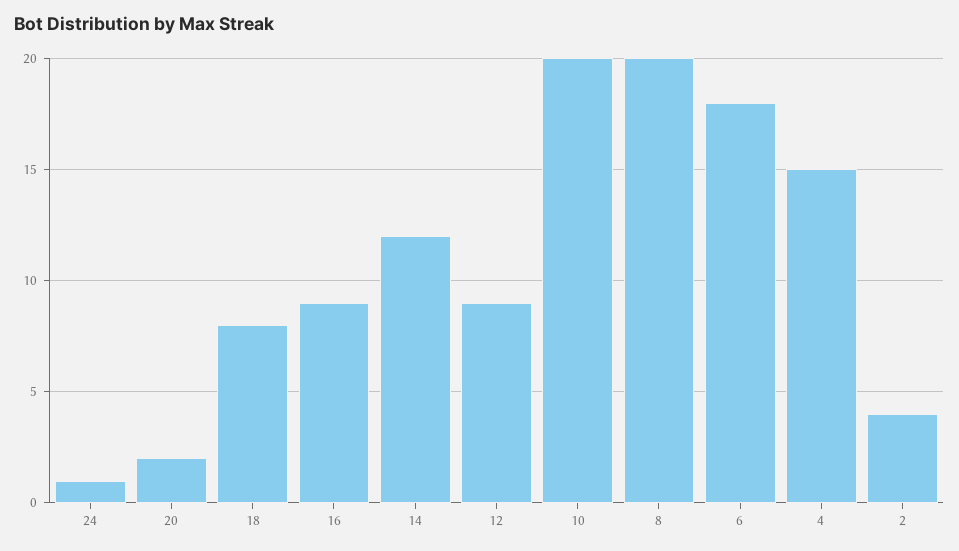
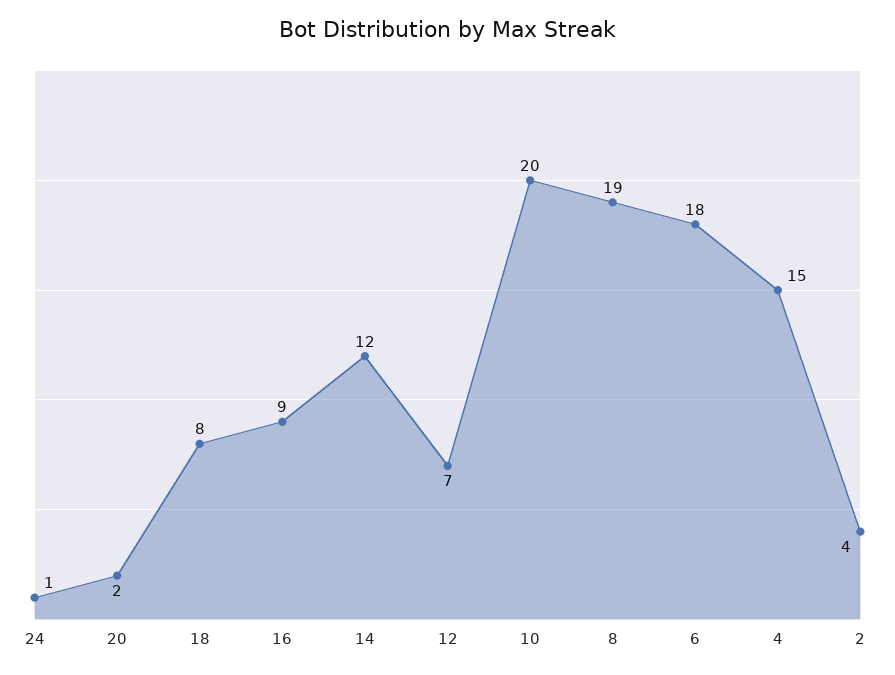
12: 9 -> 7
8: 20 -> 19

